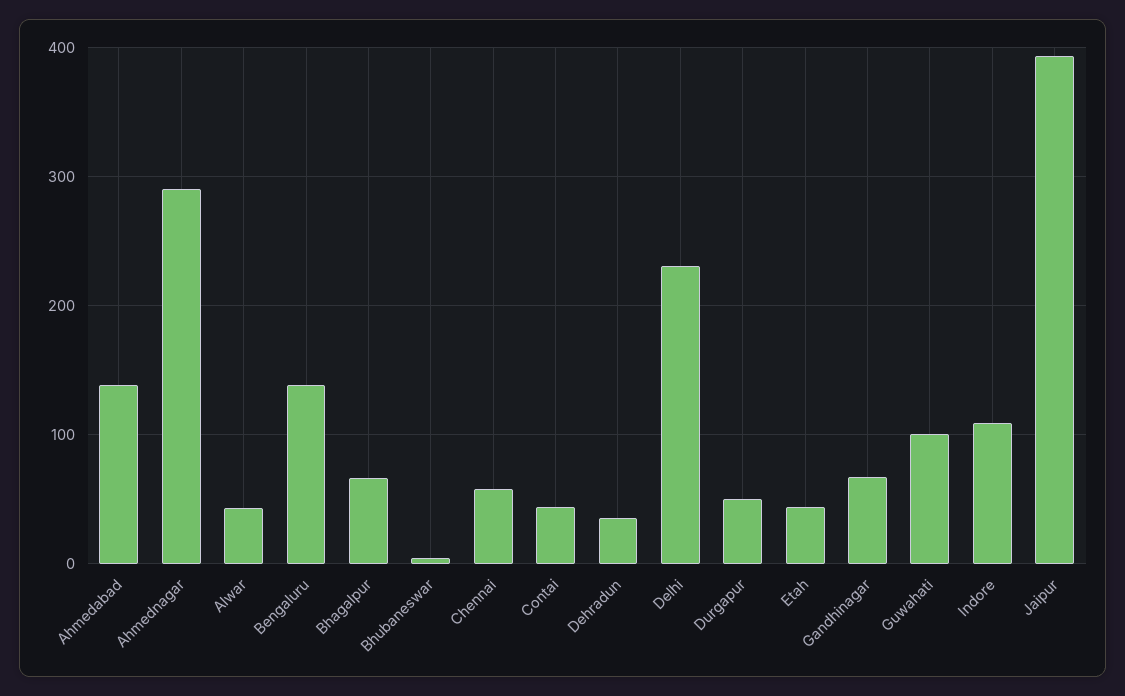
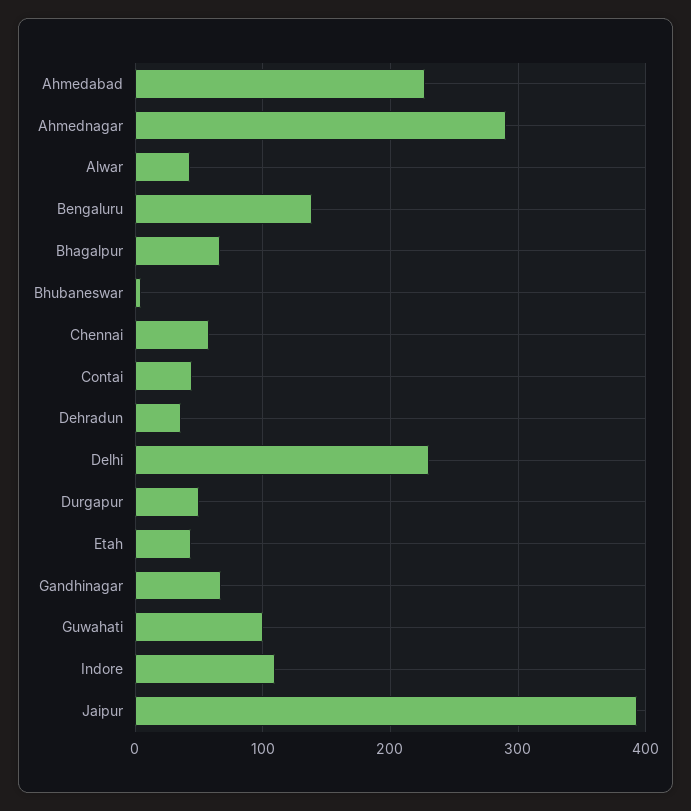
Ahmedabad: 140 -> 230

